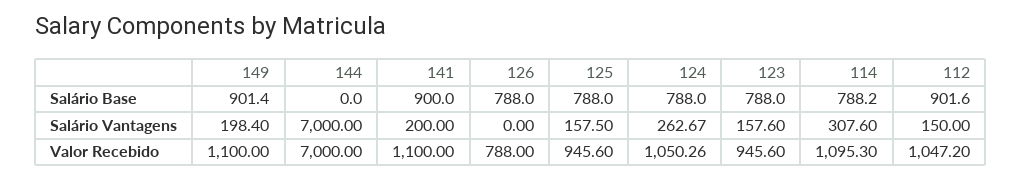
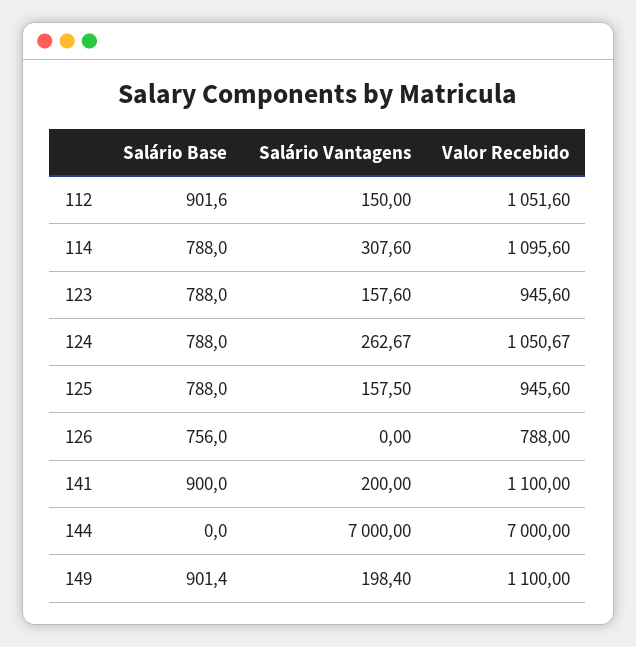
126, Salário Base: 788 -> 756
114, Salário Base: 788.2 -> 788
124, Valor Recebido: 1050.26 -> 1050.67
114, Valor Recebido: 1095.3 -> 1095.6
112, Valor Recebido: 1047.2 -> 1051.6

